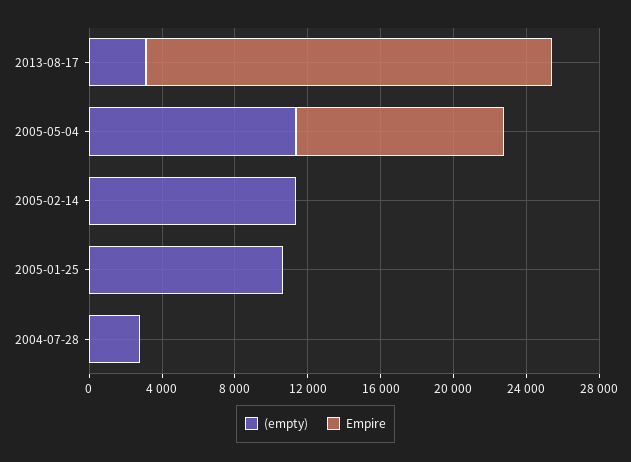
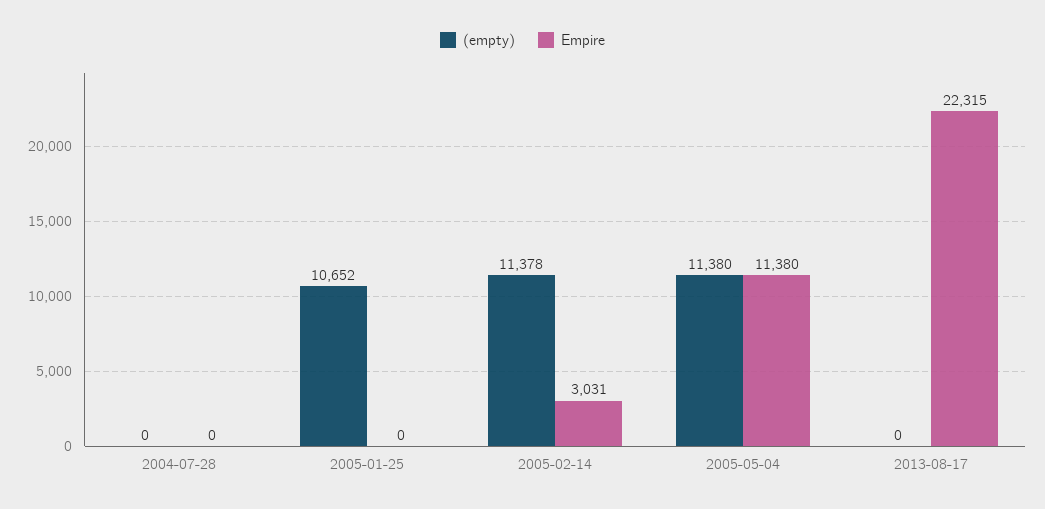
(empty), 2013-08-17: 3000 -> 0
Empire, 2005-02-14: 0 -> 3031
(empty), 2004-07-28: 3000 -> 0

